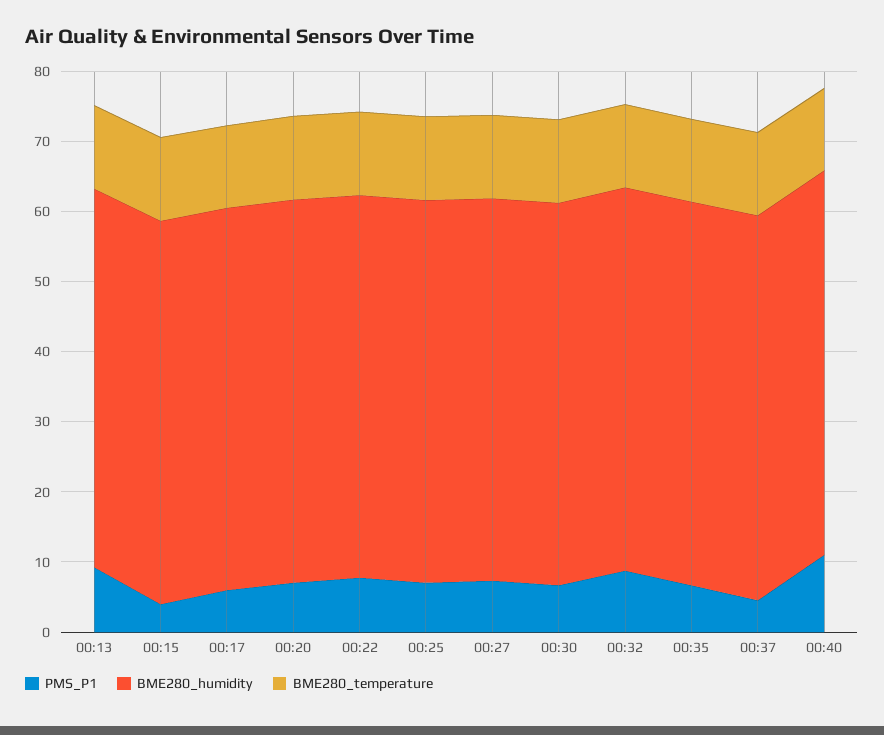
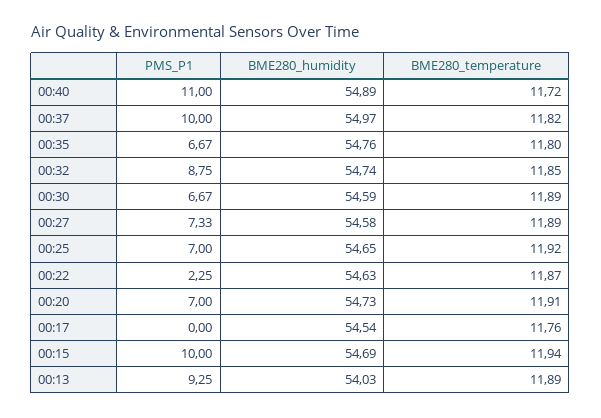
PMS_P1, 00:15: 4 -> 10
PMS_P1, 00:17: 6 -> 0
PMS_P1, 00:22: 8 -> 2.25
PMS_P1, 00:37: 4 -> 10

